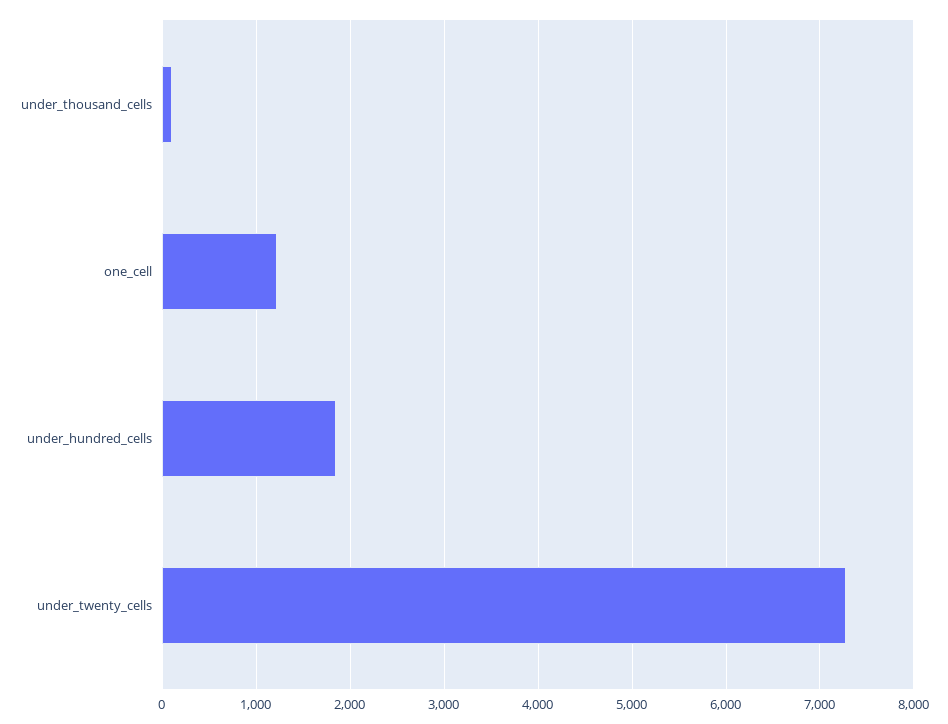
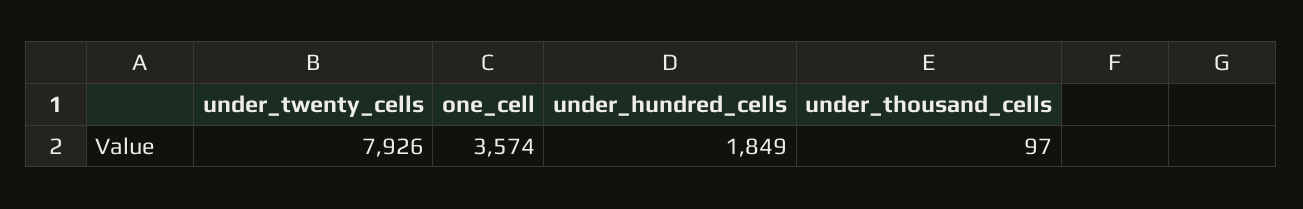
one_cell: 1200 -> 3574
under_twenty_cells: 7300 -> 7926

